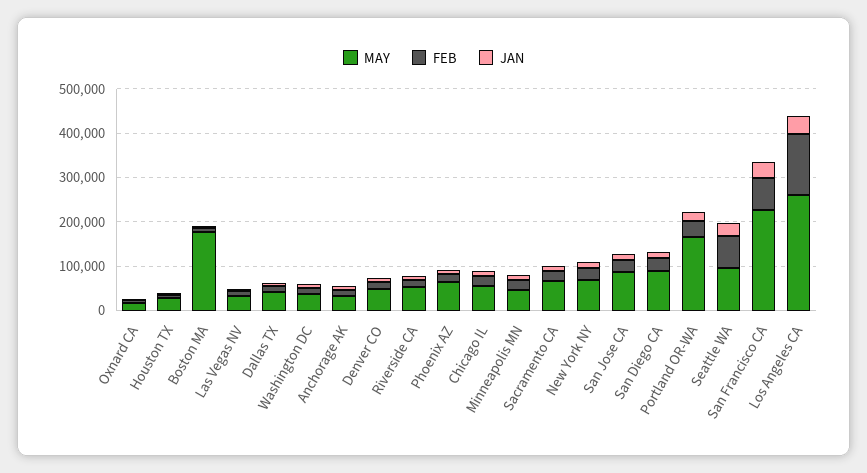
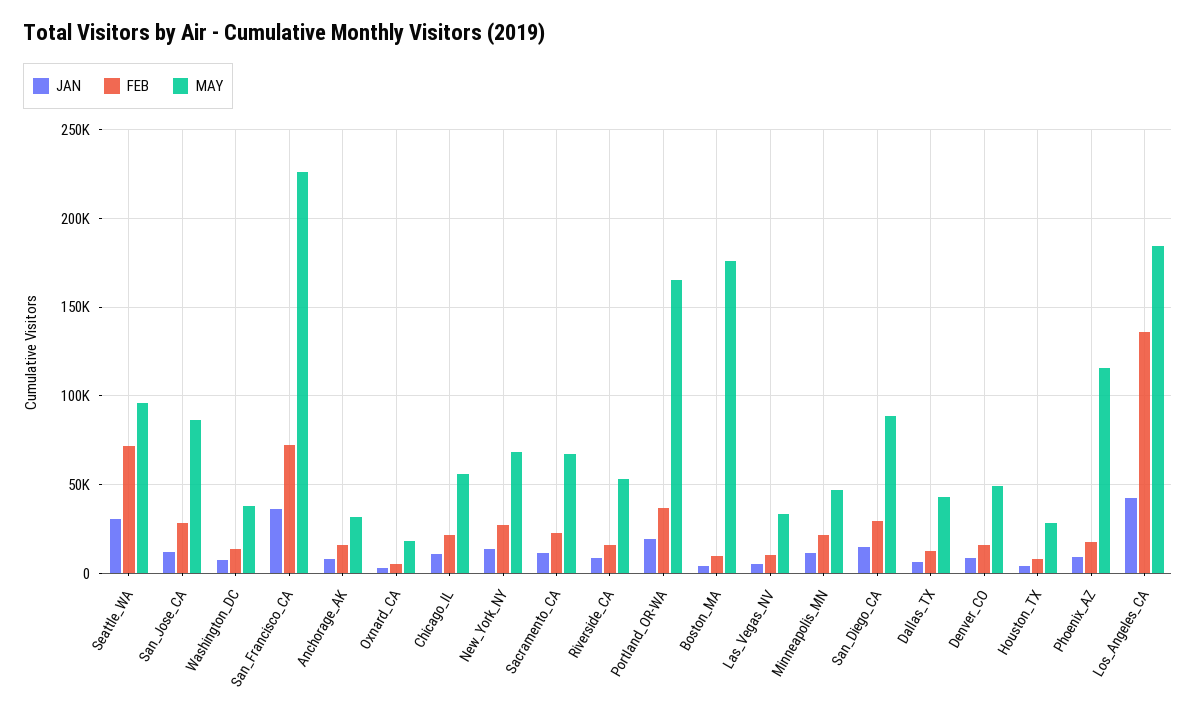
MAY, Phoenix AZ: 60000 -> 115000
MAY, Los Angeles CA: 260000 -> 185000

